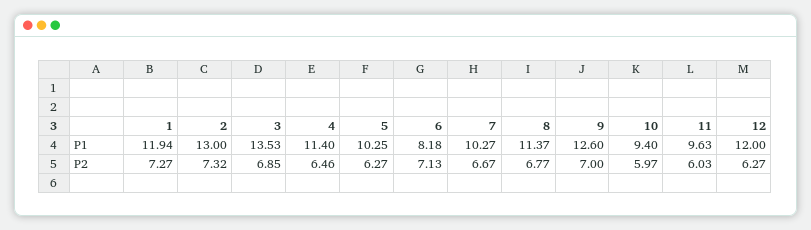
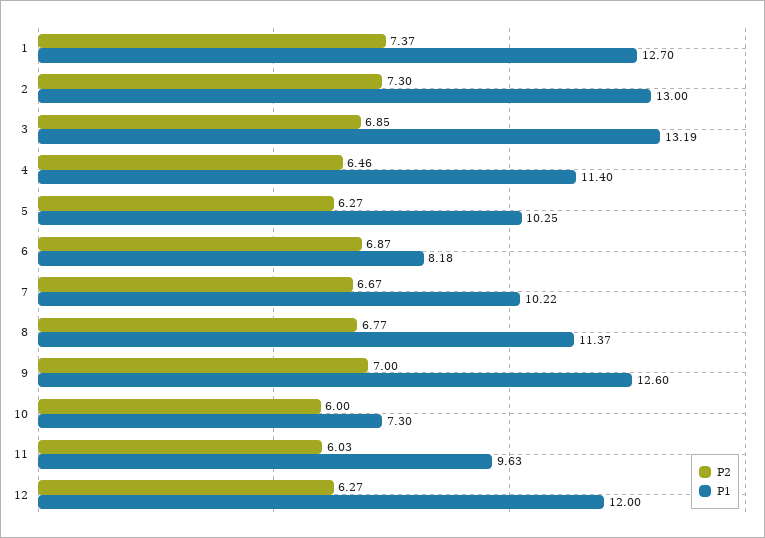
P1, 1: 11.94 -> 12.7
P1, 3: 13.53 -> 13.19
P1, 7: 10.27 -> 10.22
P1, 10: 9.4 -> 7.3
P2, 1: 7.27 -> 7.37
P2, 2: 7.32 -> 7.3
P2, 6: 7.13 -> 6.87
P2, 10: 5.97 -> 6

